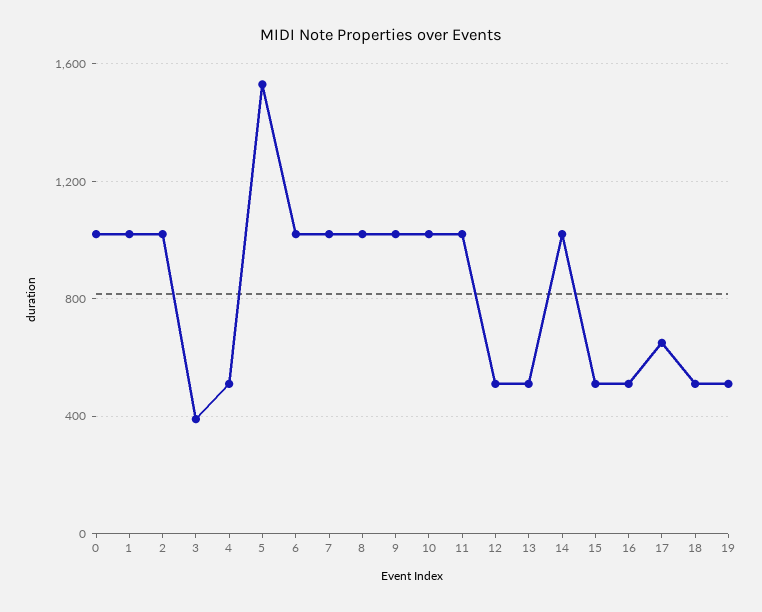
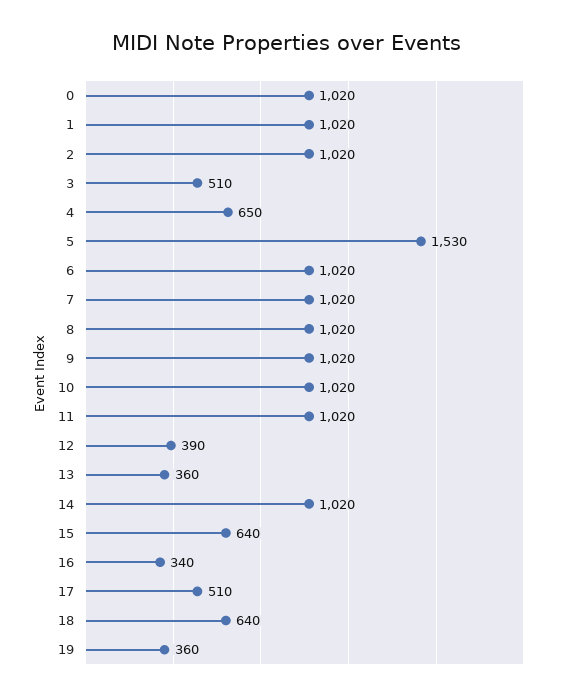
3: 400 -> 510
4: 500 -> 650
12: 500 -> 390
13: 500 -> 360
15: 500 -> 640
16: 500 -> 340
17: 650 -> 510
18: 500 -> 640
19: 500 -> 360

